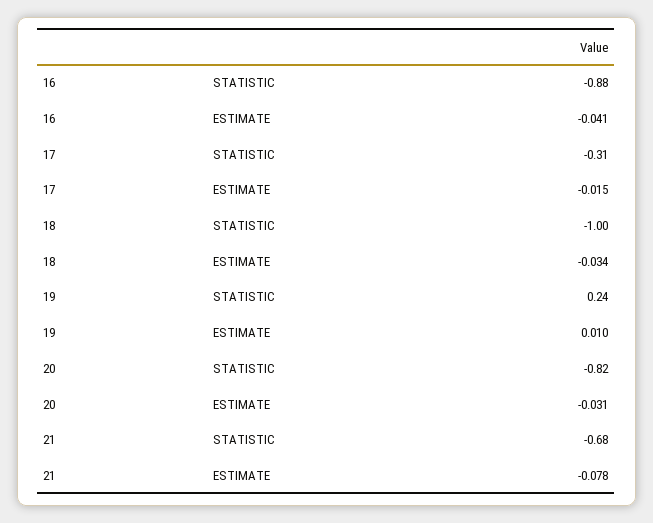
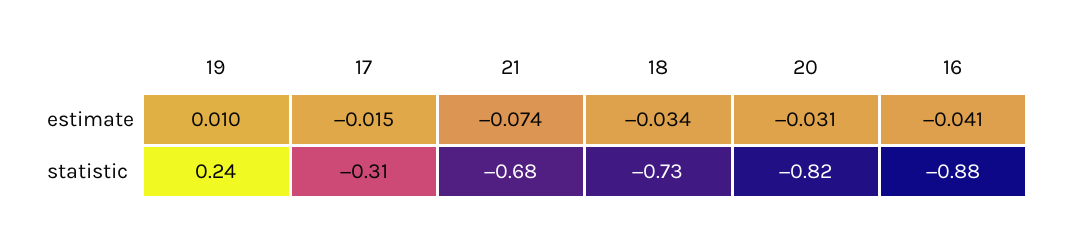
18, STATISTIC: -1 -> -0.73
21, ESTIMATE: -0.078 -> -0.074

